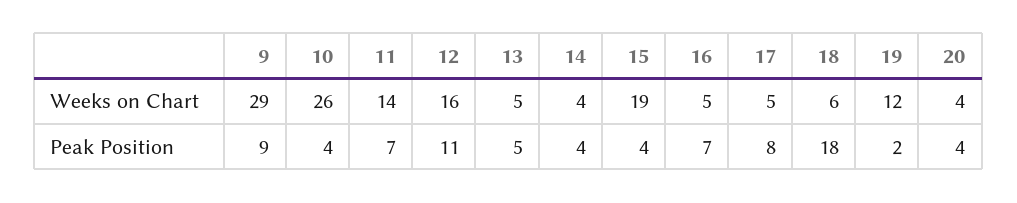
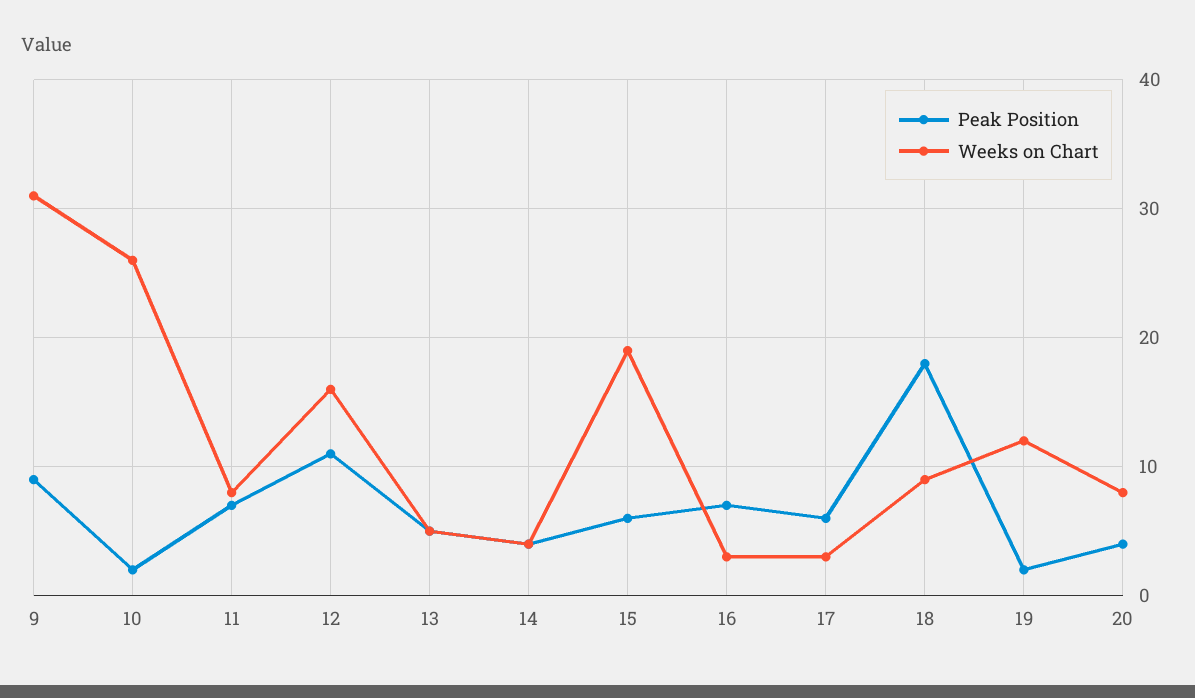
Weeks on Chart, 9: 29 -> 31
Weeks on Chart, 11: 14 -> 8
Weeks on Chart, 16: 5 -> 3
Weeks on Chart, 17: 5 -> 3
Weeks on Chart, 18: 6 -> 9
Weeks on Chart, 20: 4 -> 8
Peak Position, 10: 4 -> 2
Peak Position, 15: 4 -> 6
Peak Position, 17: 8 -> 6

